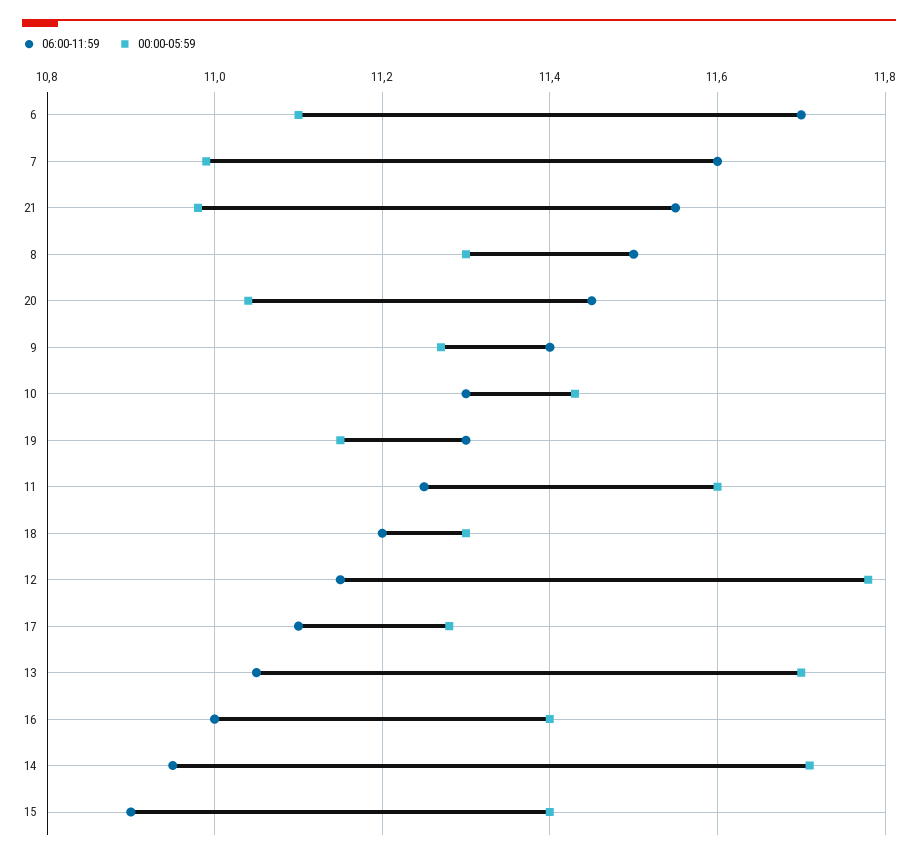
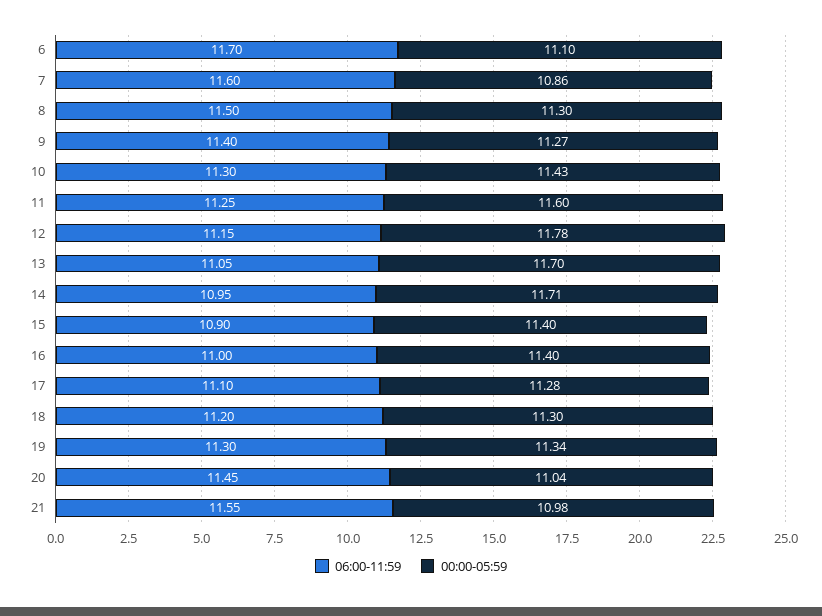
00:00-05:59, 7: 11 -> 10.86
00:00-05:59, 19: 11.15 -> 11.34

